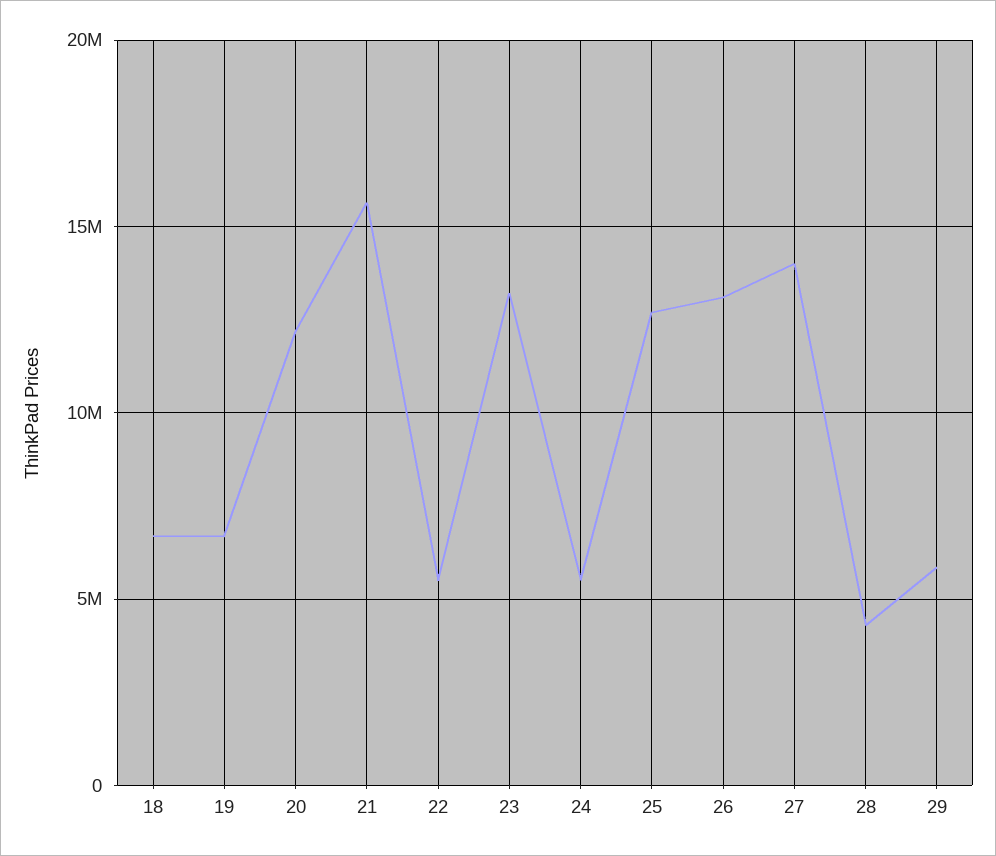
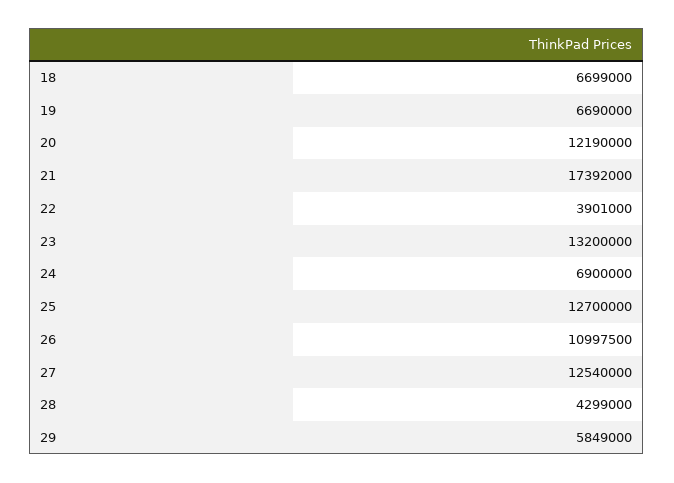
21: 15500000 -> 17392000
22: 5500000 -> 3901000
24: 5500000 -> 6900000
26: 13000000 -> 10997500
27: 14000000 -> 12540000

